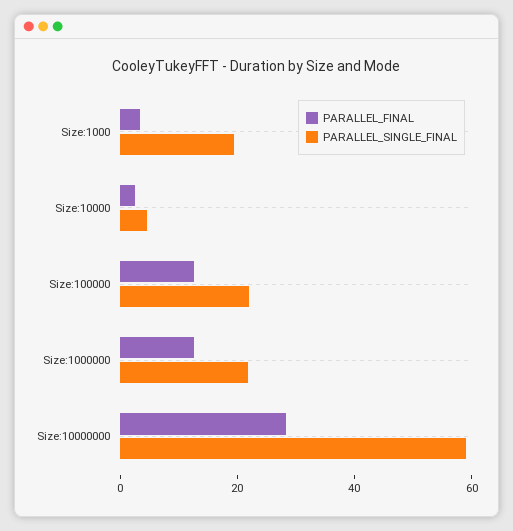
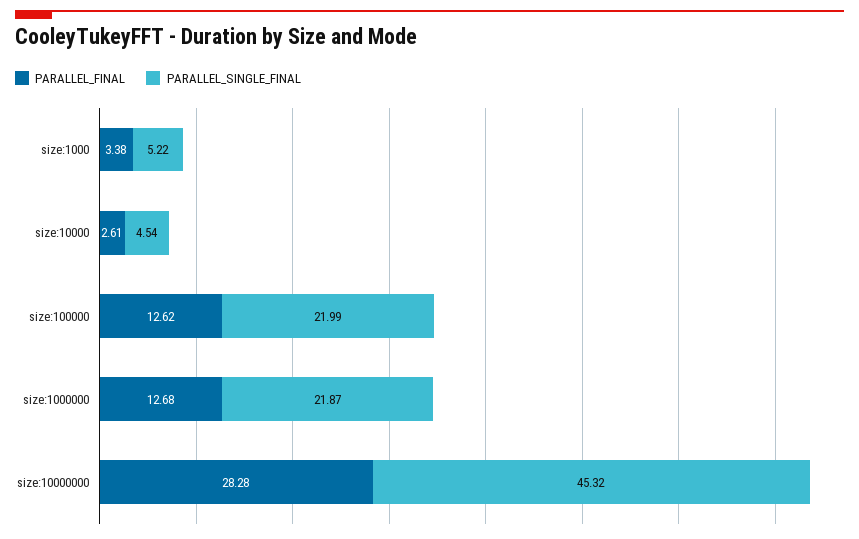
PARALLEL_SINGLE_FINAL, Size:1000: 20 -> 5.22
PARALLEL_SINGLE_FINAL, Size:10000000: 60 -> 45.32

